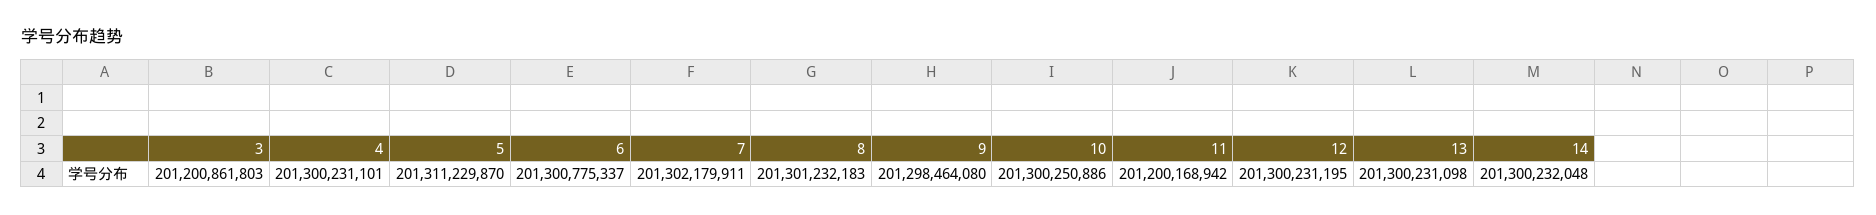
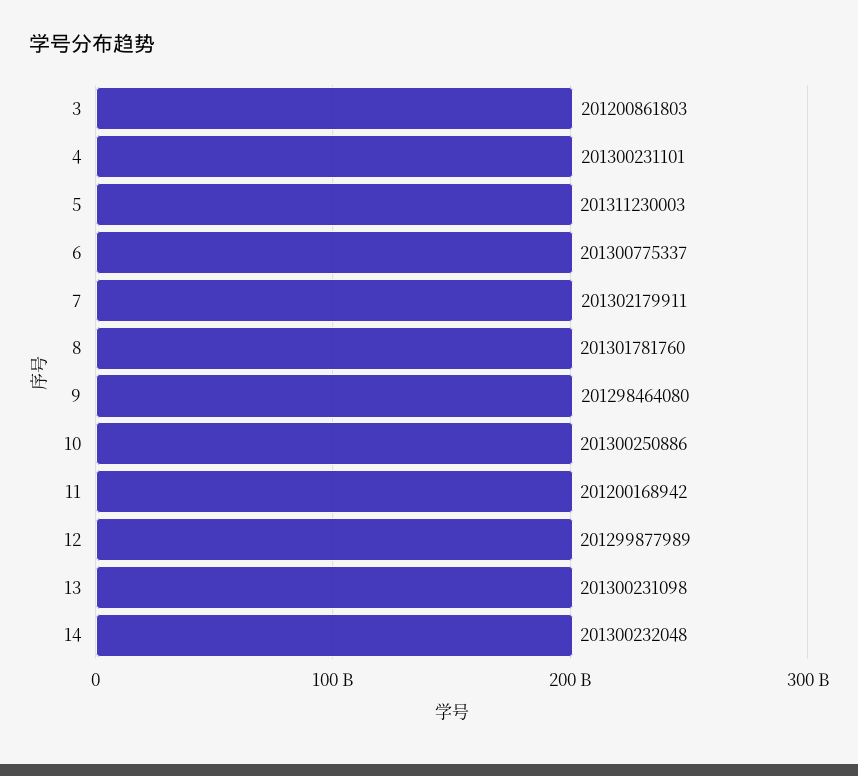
5: 201311229870 -> 201311230003
8: 201301232183 -> 201301781760
12: 201300231195 -> 201299877989

